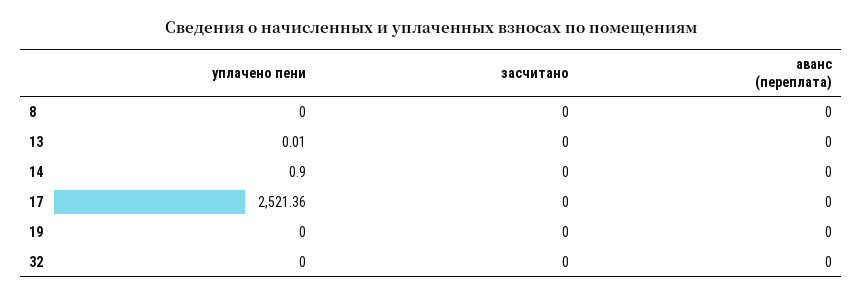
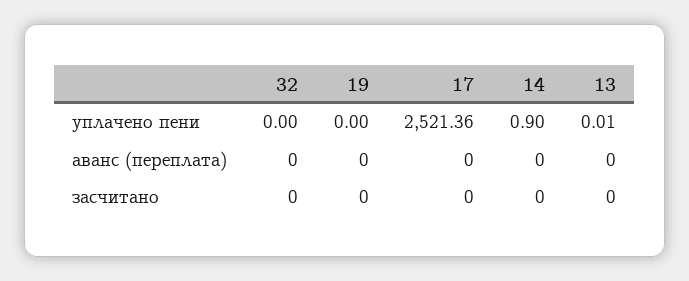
уплачено пени, 8: 0 -> none
засчитано, 8: 0 -> none
аванс (переплата), 8: 0 -> none

